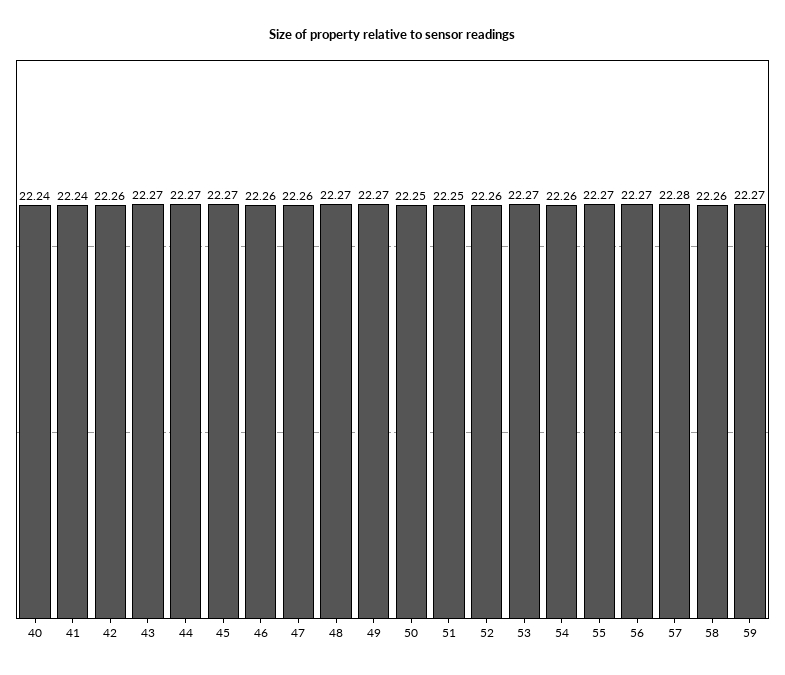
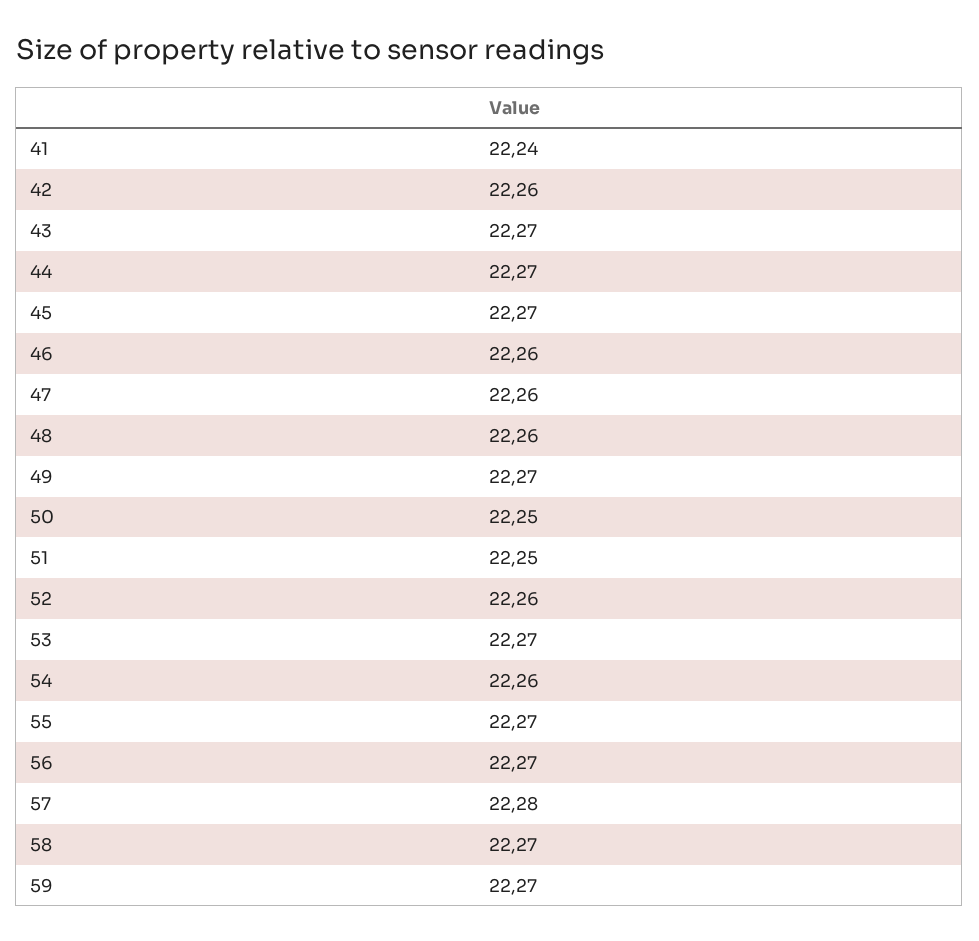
40: 22.24 -> none
48: 22.27 -> 22.26
58: 22.26 -> 22.27

